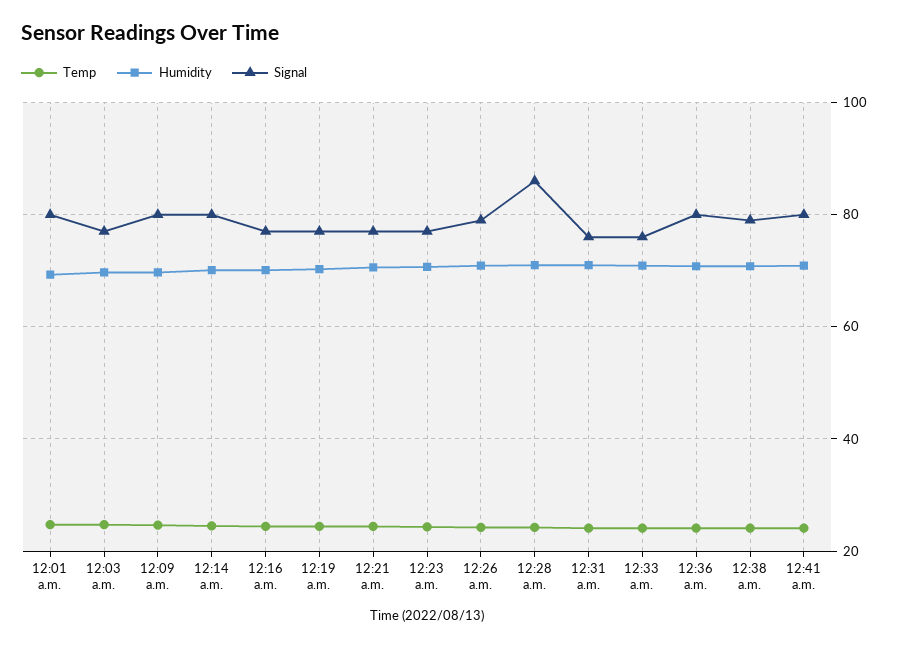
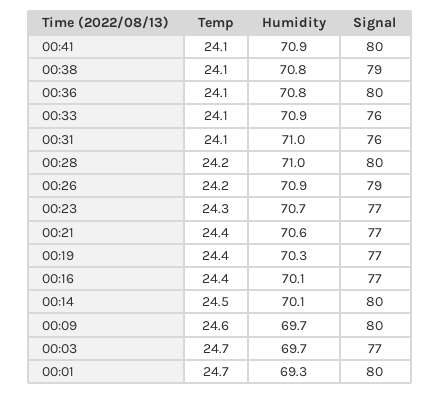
Signal, 12:28 a.m.: 86 -> 80

